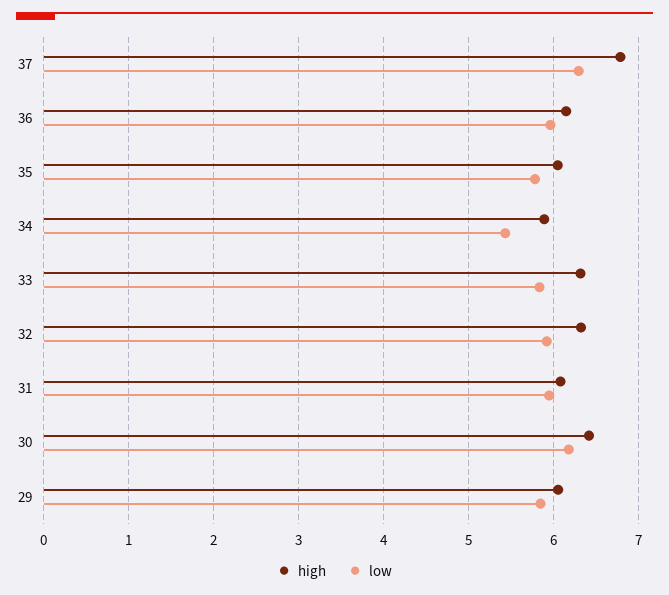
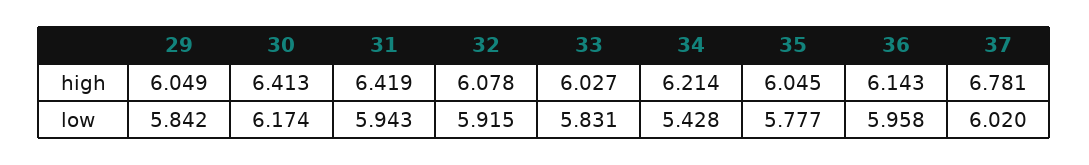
low, 37: 6.3 -> 6.02
high, 34: 5.9 -> 6.214
high, 33: 6.3 -> 6.027
high, 32: 6.3 -> 6.078
high, 31: 6.1 -> 6.419

